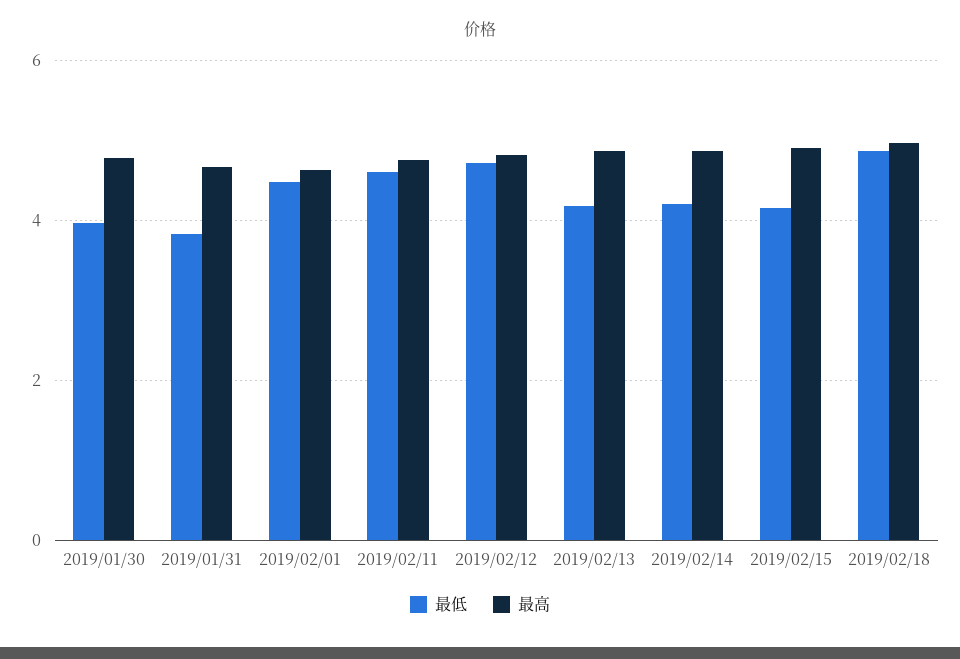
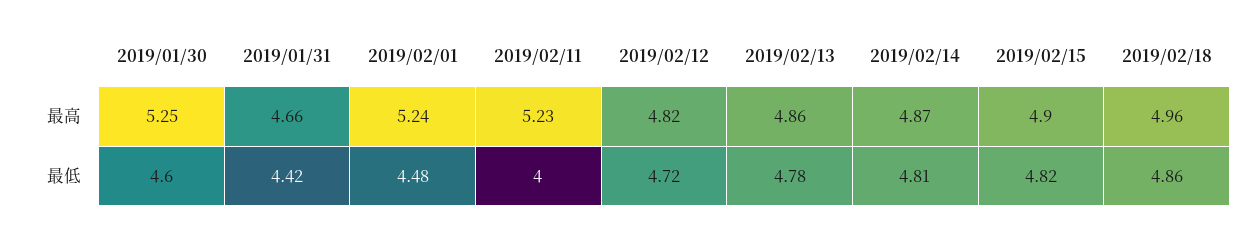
最低, 2019/01/30: 4 -> 4.6
最高, 2019/01/30: 4.8 -> 5.25
最低, 2019/01/31: 3.8 -> 4.42
最高, 2019/02/01: 4.6 -> 5.24
最低, 2019/02/11: 4.6 -> 4
最高, 2019/02/11: 4.8 -> 5.23
最低, 2019/02/13: 4.2 -> 4.78
最低, 2019/02/14: 4.2 -> 4.81
最低, 2019/02/15: 4.2 -> 4.82

